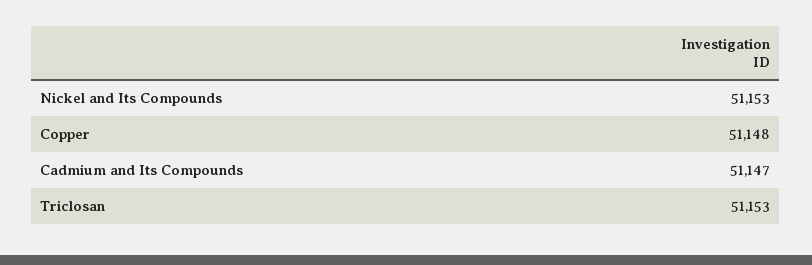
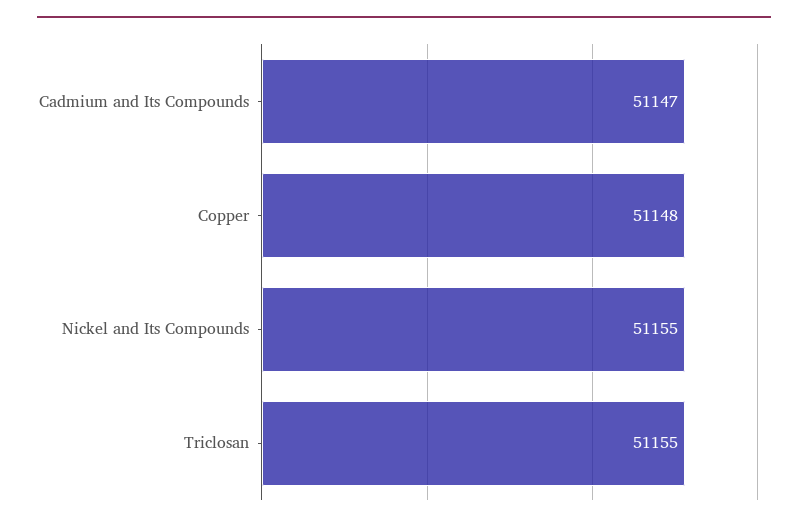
Nickel and Its Compounds: 51153 -> 51155
Triclosan: 51153 -> 51155

